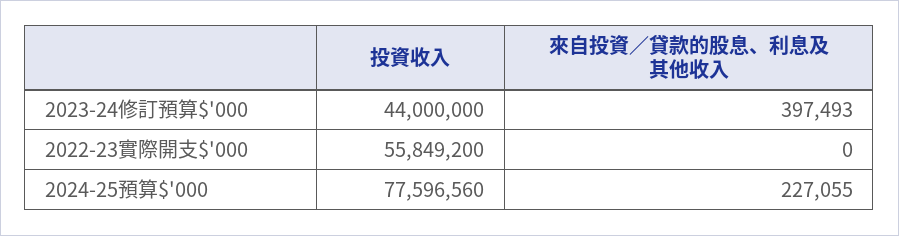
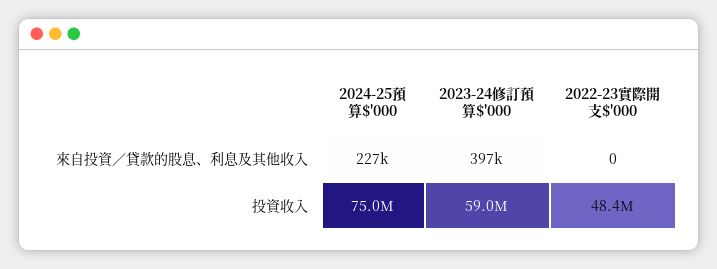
投資收入, 2023-24修訂預算$'000: 44000000 -> 59000000
投資收入, 2022-23實際開支$'000: 55849200 -> 48400000
投資收入, 2024-25預算$'000: 77596560 -> 75000000

